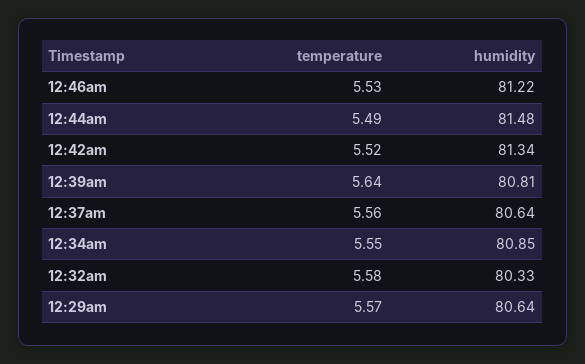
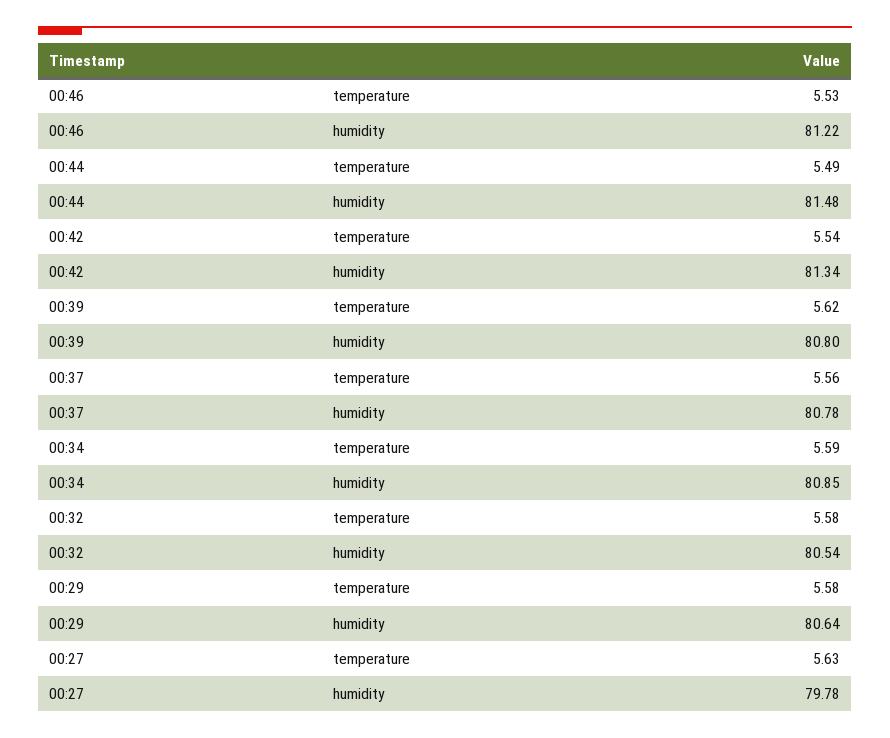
temperature, 12:42am: 5.52 -> 5.54
temperature, 12:39am: 5.64 -> 5.62
humidity, 12:39am: 80.81 -> 80.8
humidity, 12:37am: 80.64 -> 80.78
temperature, 12:34am: 5.55 -> 5.59
humidity, 12:32am: 80.33 -> 80.54
temperature, 12:29am: 5.57 -> 5.58
temperature, 00:27: none -> 5.63
humidity, 00:27: none -> 79.78

